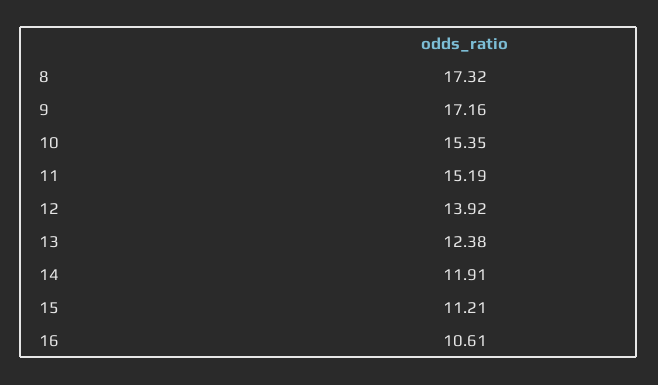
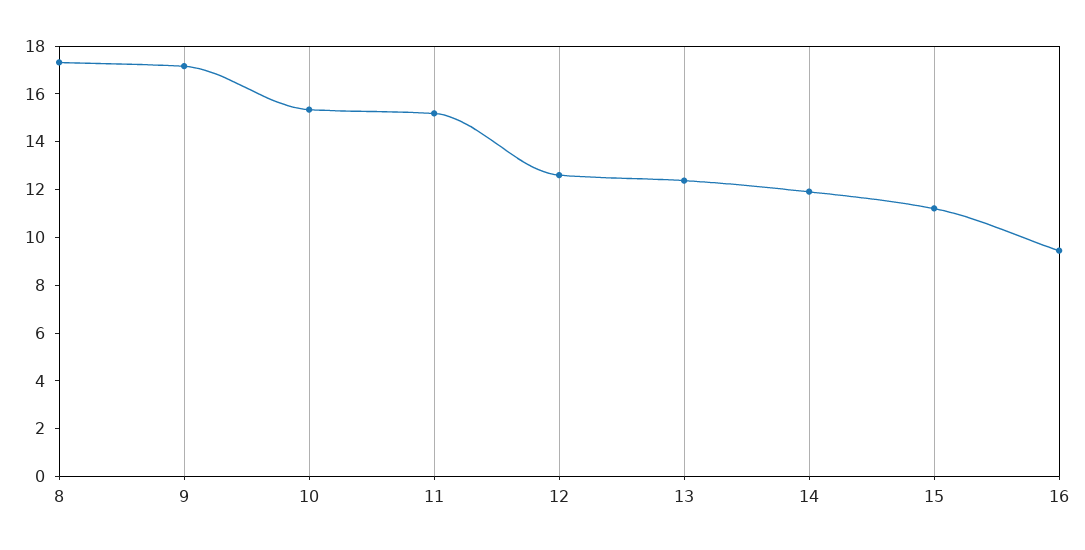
12: 13.92 -> 12.5
16: 10.61 -> 9.5

